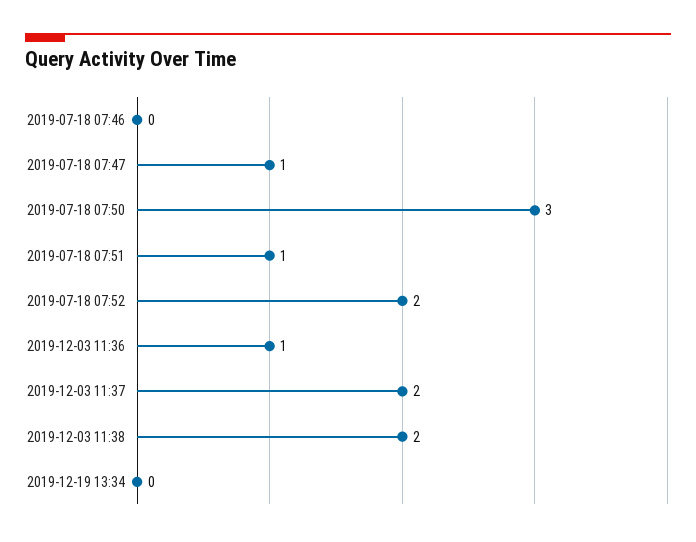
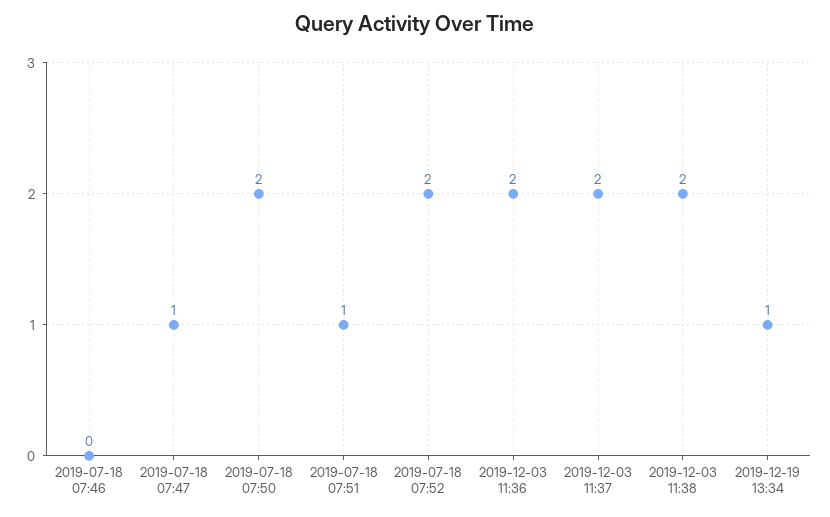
2019-07-18 07:50: 3 -> 2
2019-12-03 11:36: 1 -> 2
2019-12-19 13:34: 0 -> 1

